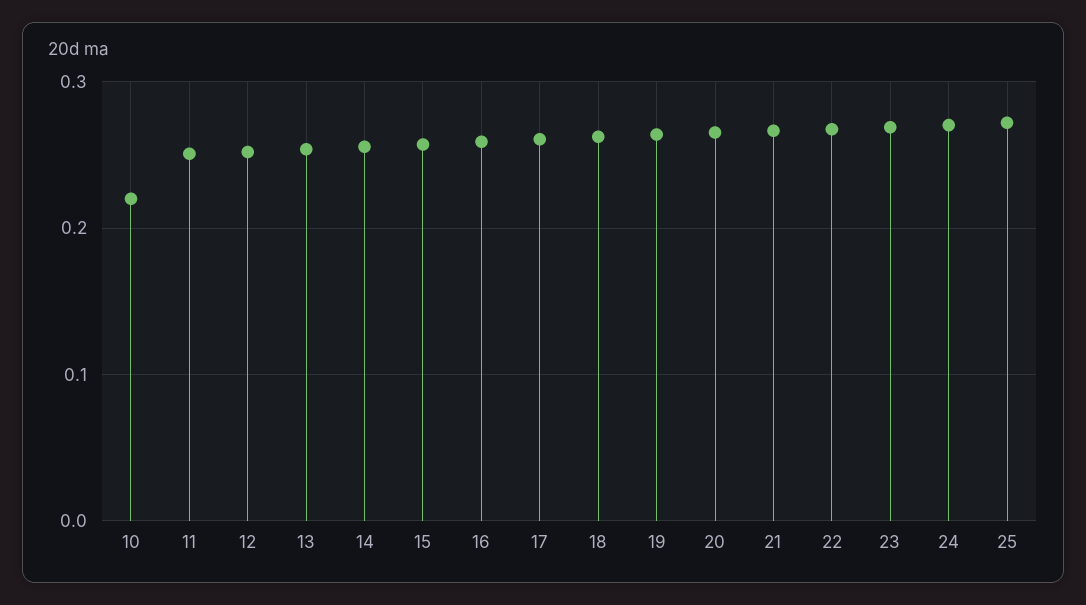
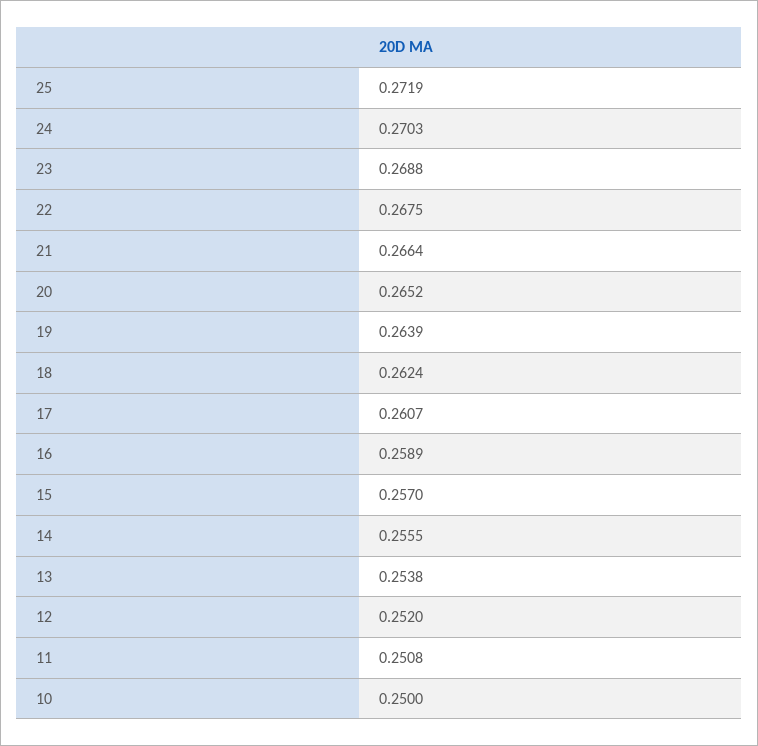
10: 0.22 -> 0.25

